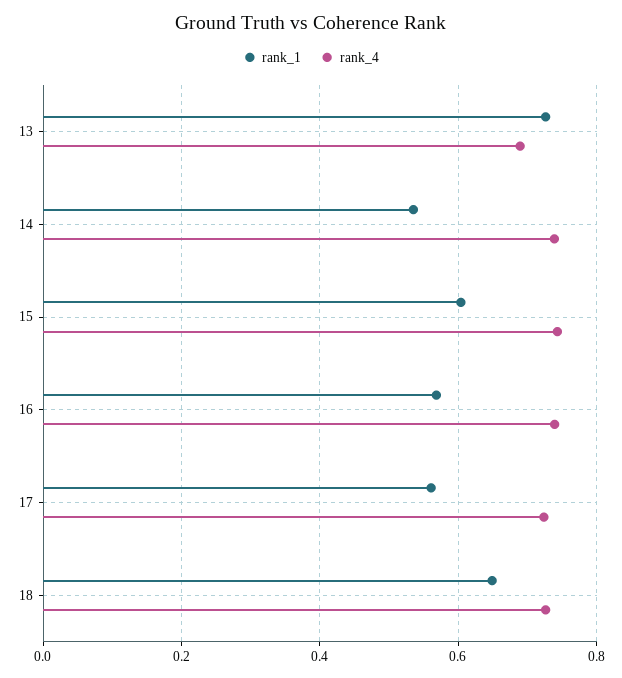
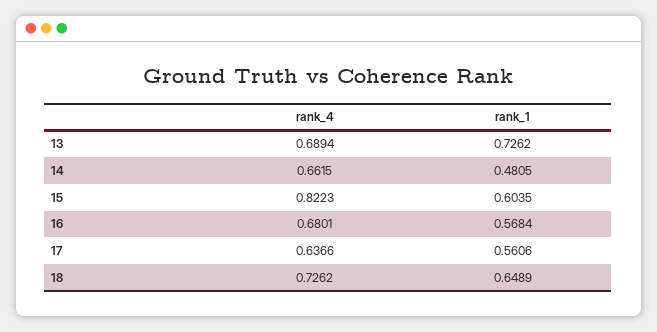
rank_1, 14: 0.54 -> 0.4805
rank_4, 14: 0.74 -> 0.6615
rank_4, 15: 0.74 -> 0.8223
rank_4, 16: 0.74 -> 0.6801
rank_4, 17: 0.72 -> 0.6366

